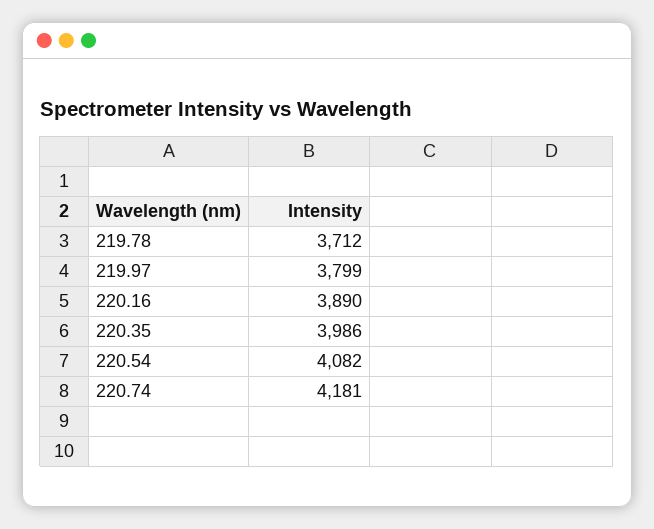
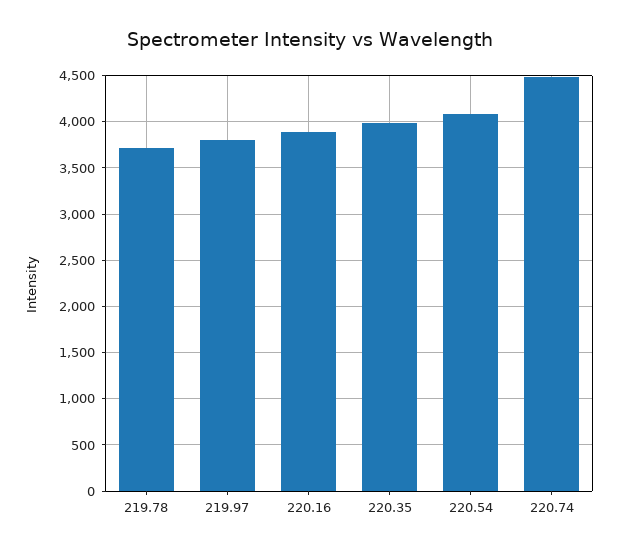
220.74: 4181 -> 4500

